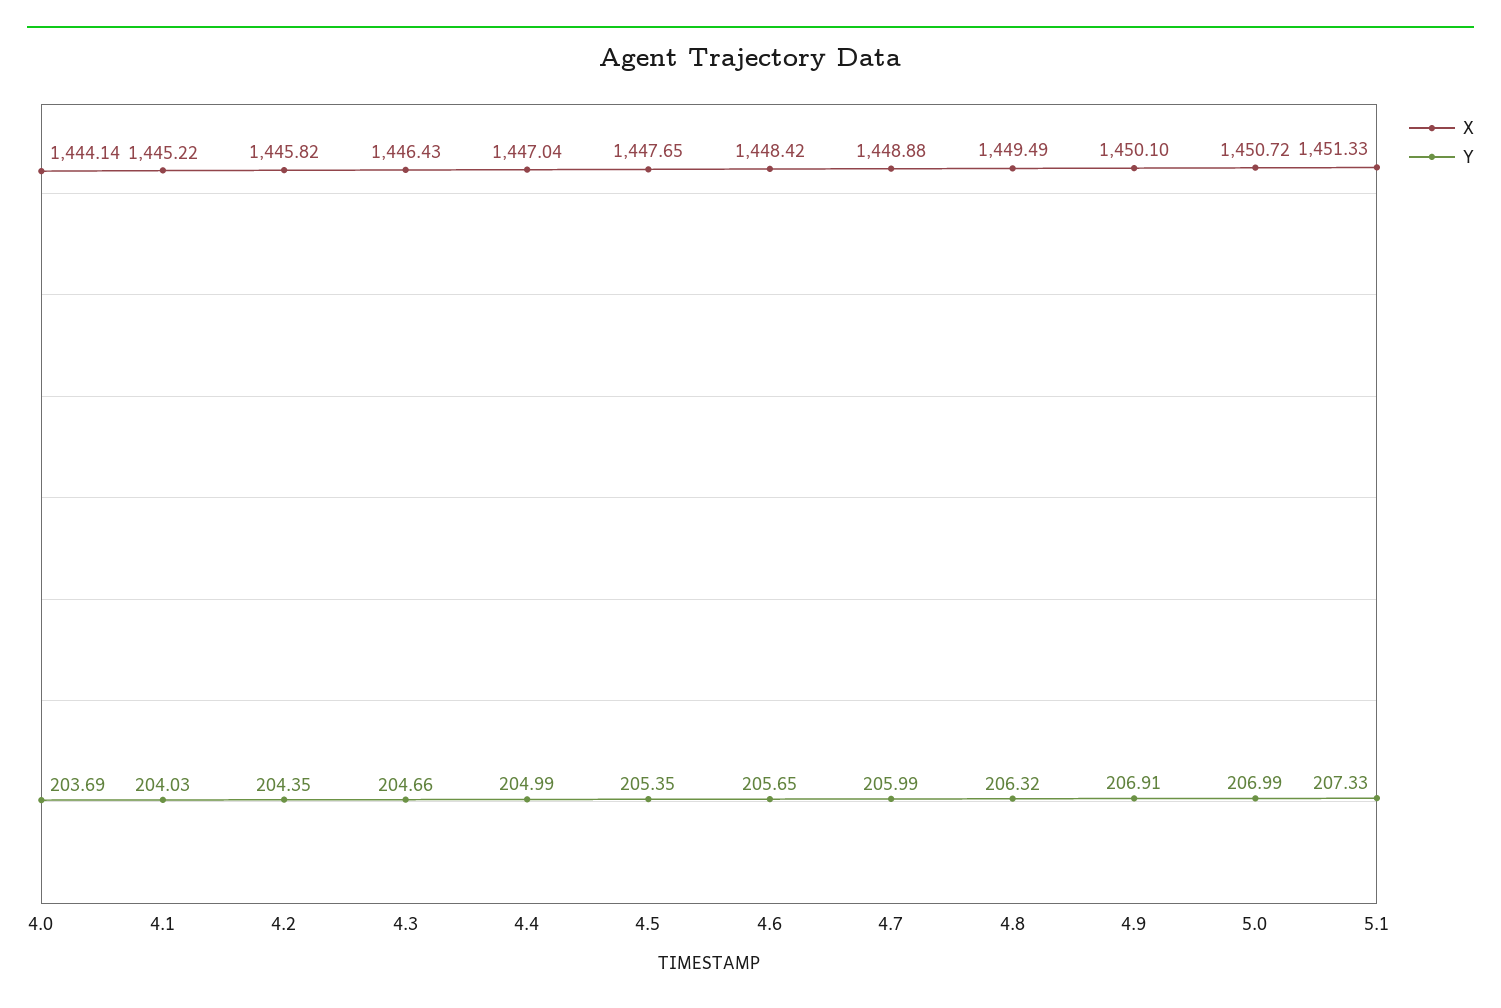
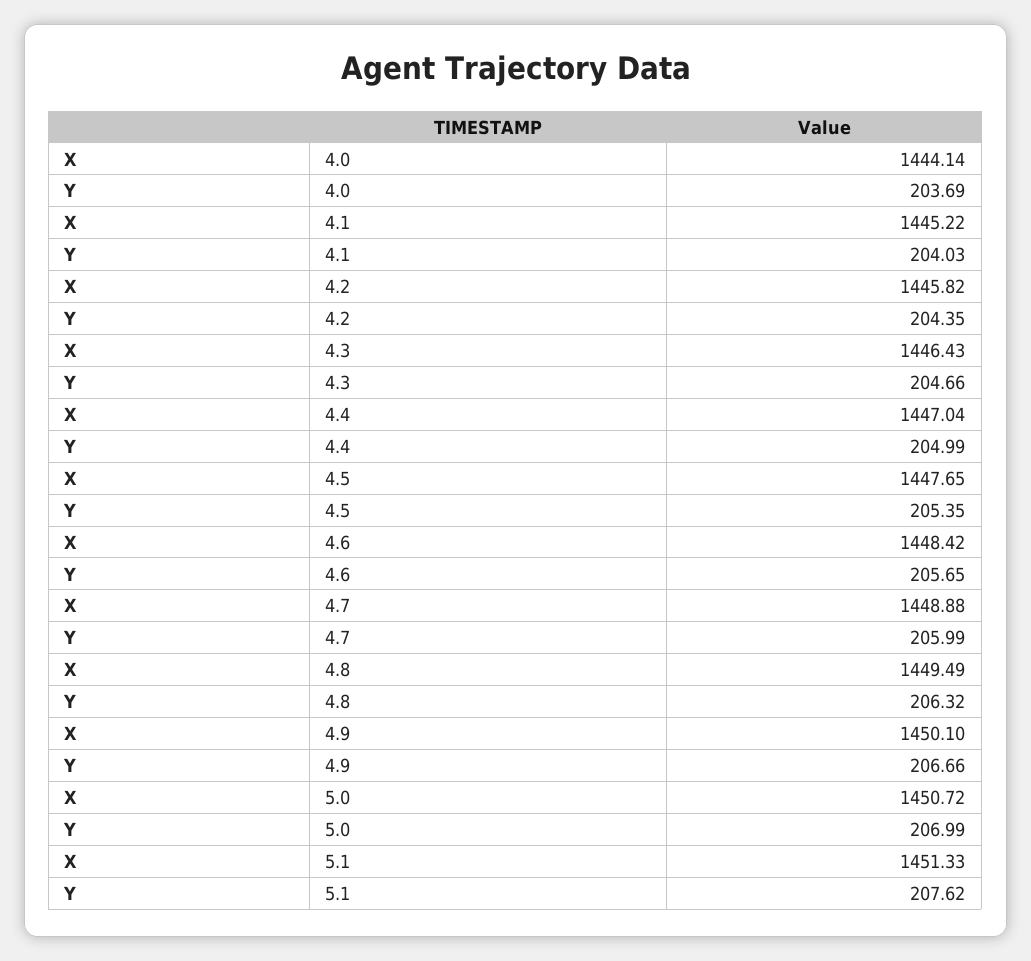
Y, 4.9: 206.91 -> 206.66
Y, 5.1: 207.33 -> 207.62

